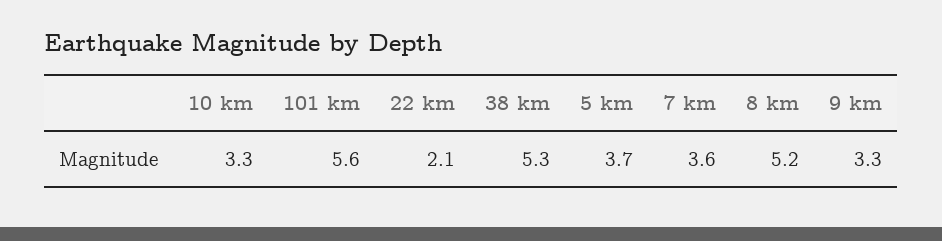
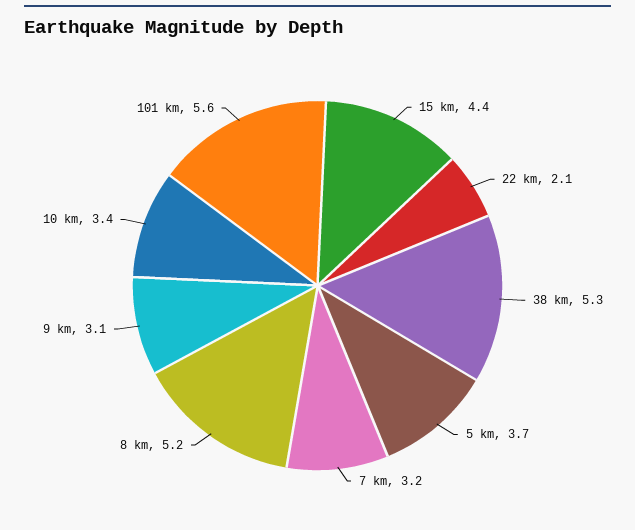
10 km: 3.3 -> 3.4
7 km: 3.6 -> 3.2
9 km: 3.3 -> 3.1
15 km: none -> 4.4

